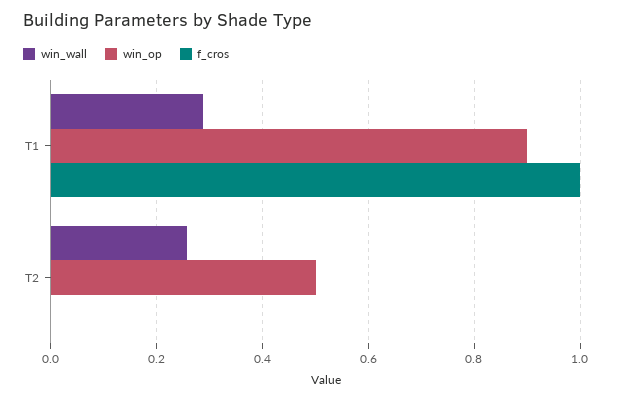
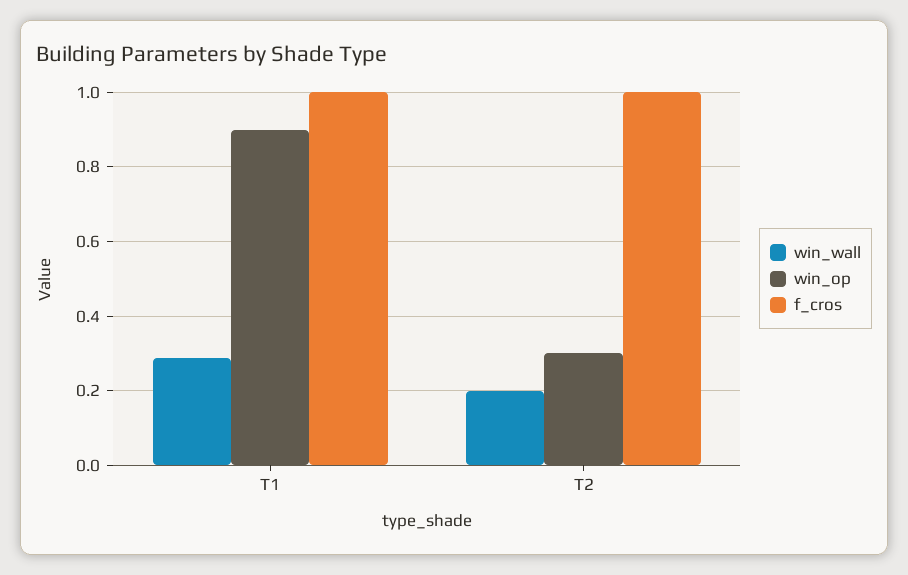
win_wall, T2: 0.26 -> 0.2
win_op, T2: 0.5 -> 0.3
f_cros, T2: 0 -> 1

